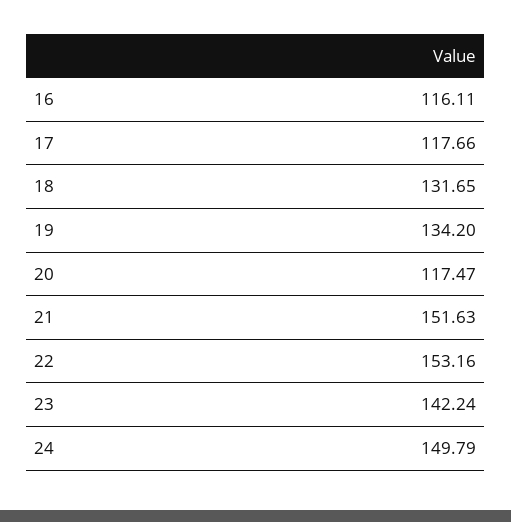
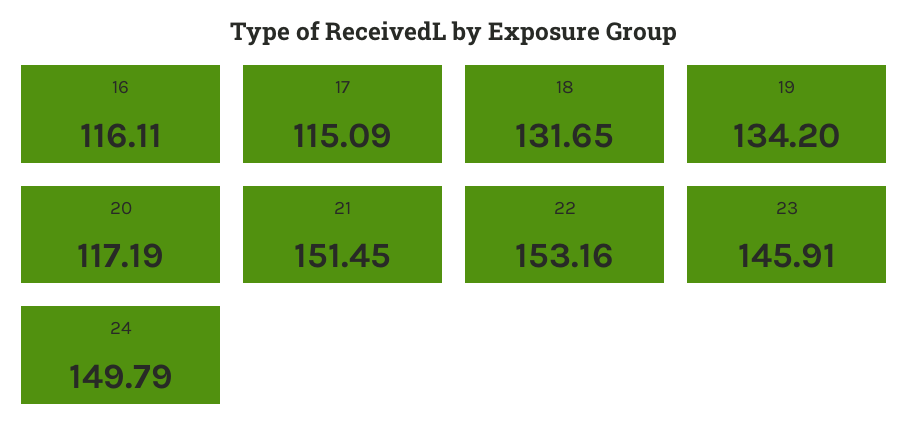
17: 117.66 -> 115.09
20: 117.47 -> 117.19
21: 151.63 -> 151.45
23: 142.24 -> 145.91

